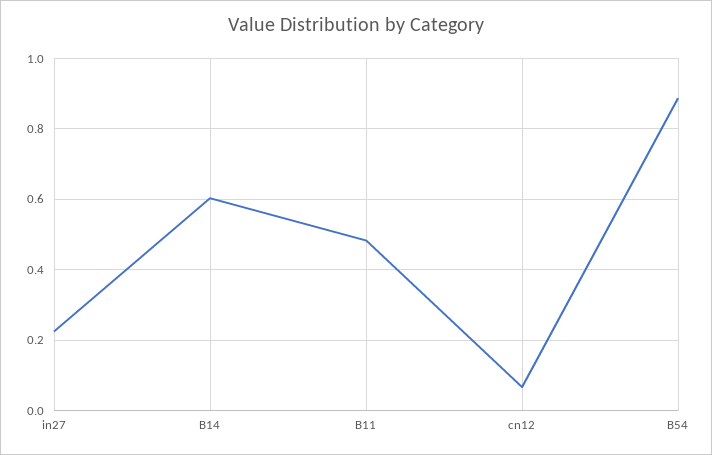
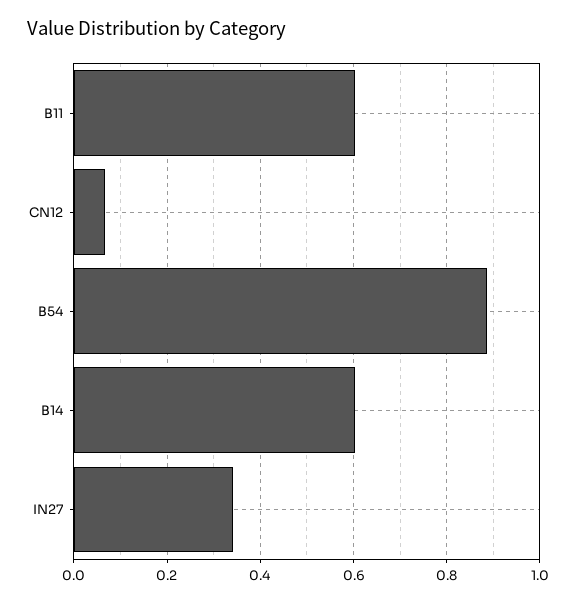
in27: 0.22 -> 0.34
B11: 0.48 -> 0.6

